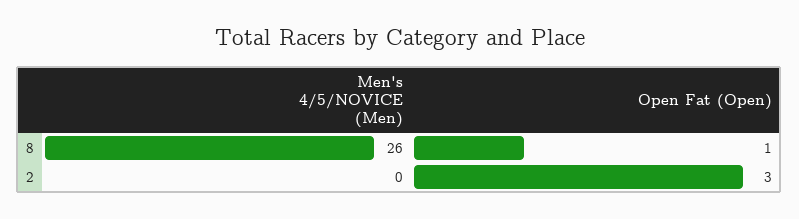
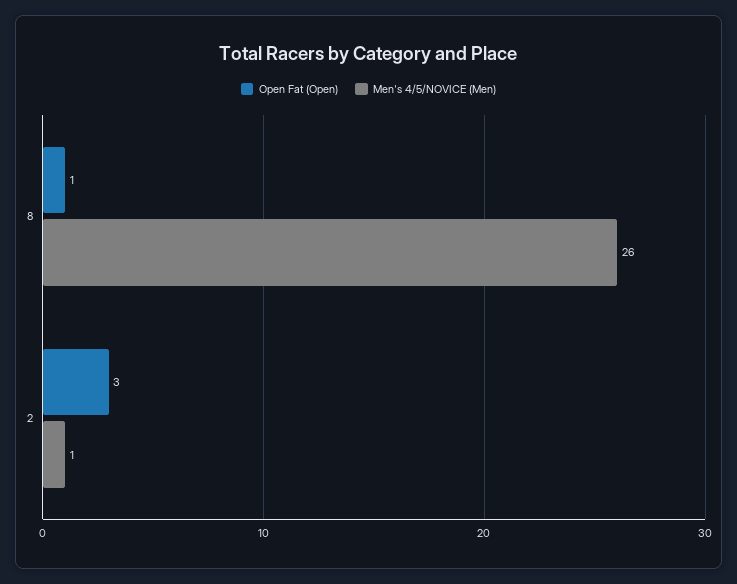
Men's 4/5/NOVICE (Men), 2: 0 -> 1

